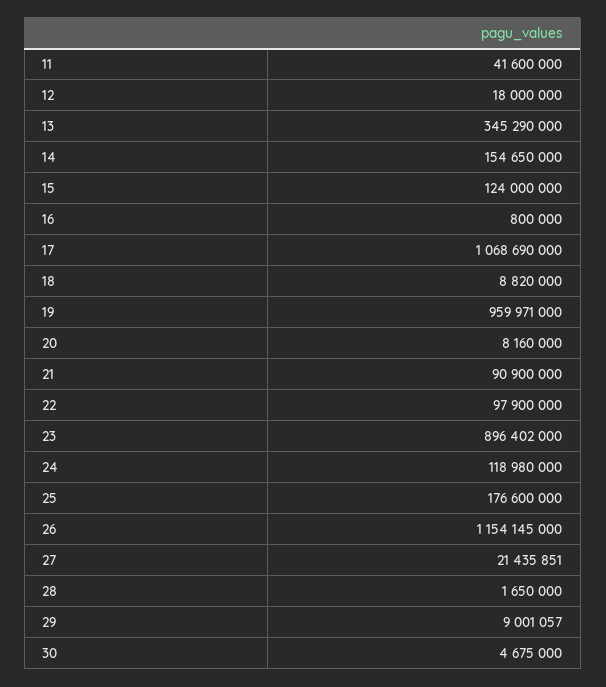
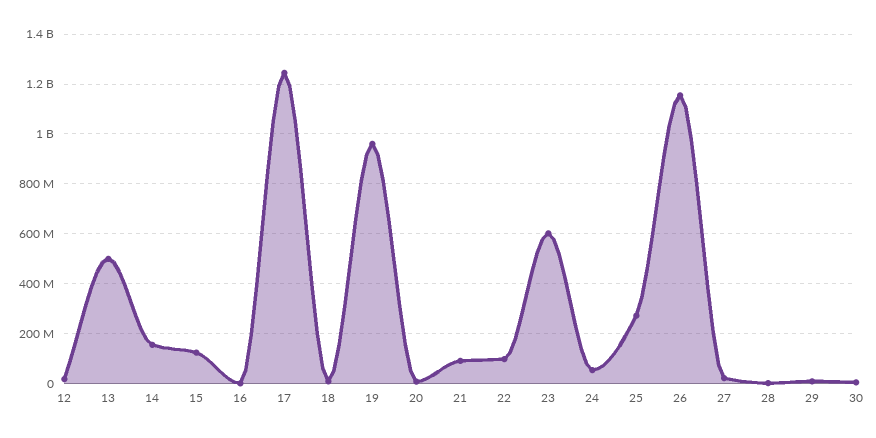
11: 41600000 -> none
13: 345290000 -> 500000000
17: 1068690000 -> 1250000000
23: 896402000 -> 600000000
24: 118980000 -> 50000000
25: 176600000 -> 275000000

